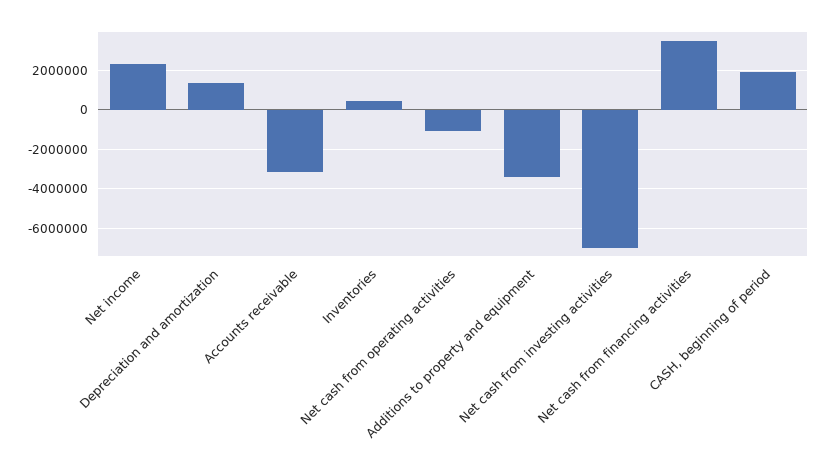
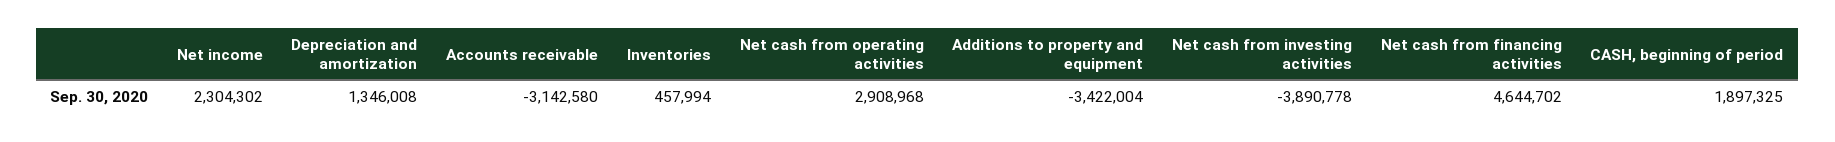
Net cash from operating activities: -1000000 -> 2908968
Net cash from investing activities: -7000000 -> -3890778
Net cash from financing activities: 3500000 -> 4644702

